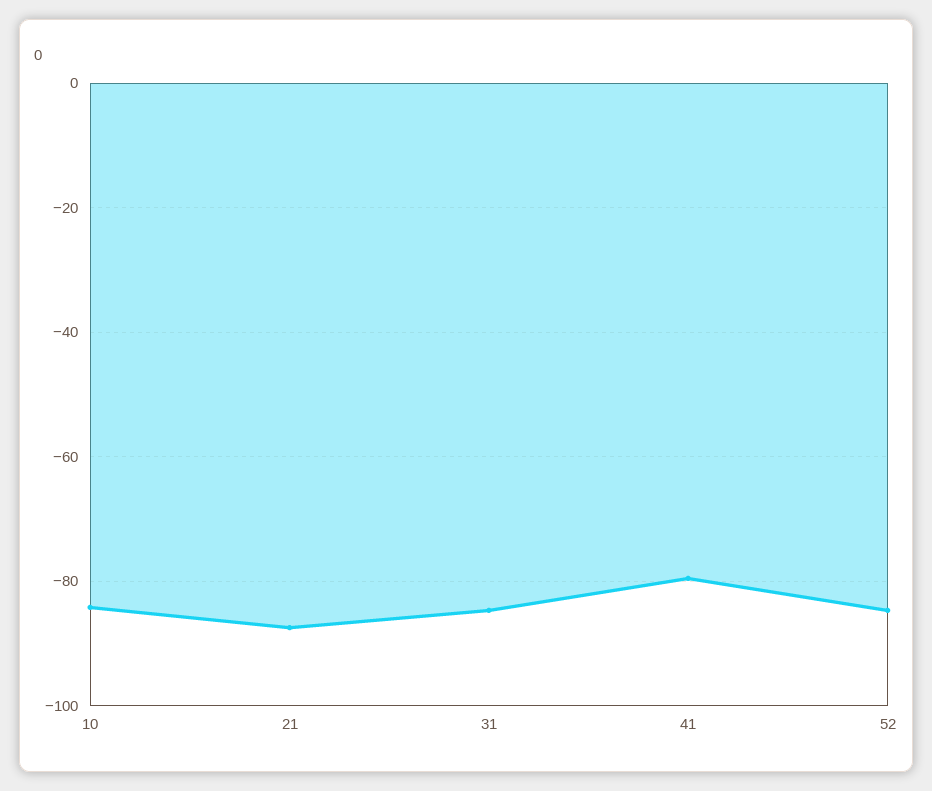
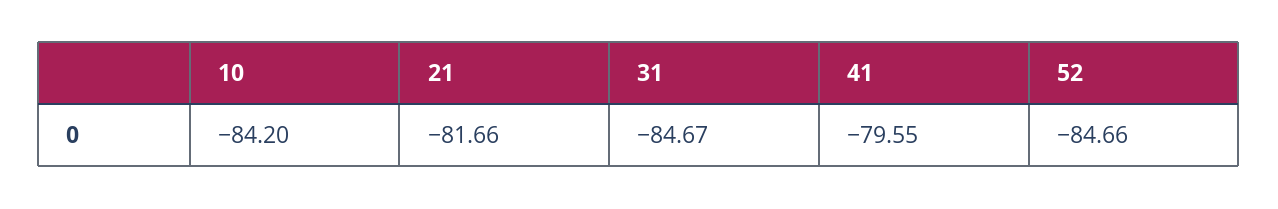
21: -88 -> -81.66

